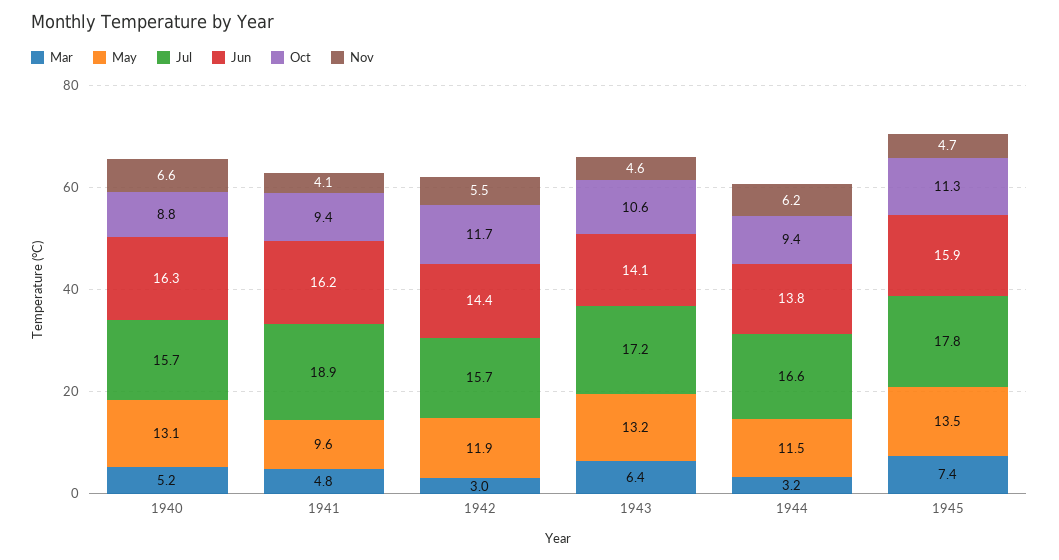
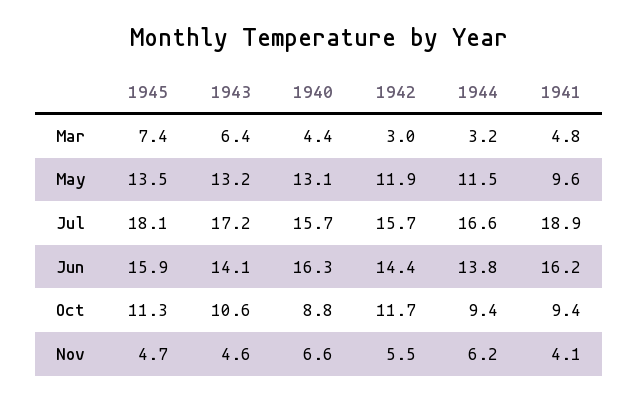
Mar, 1940: 5.2 -> 4.4
Jul, 1945: 17.8 -> 18.1

